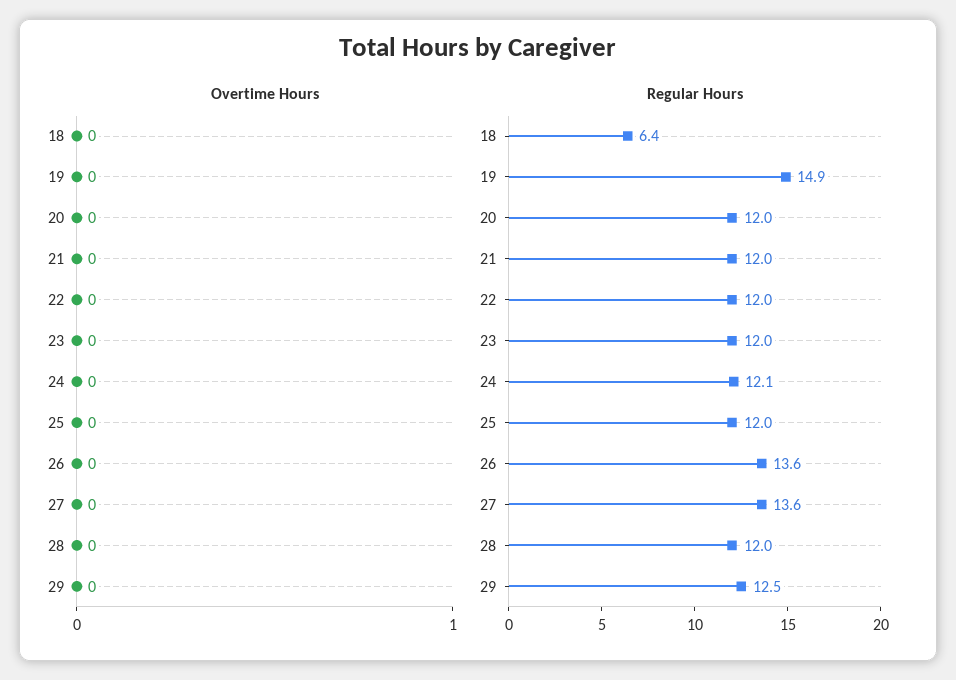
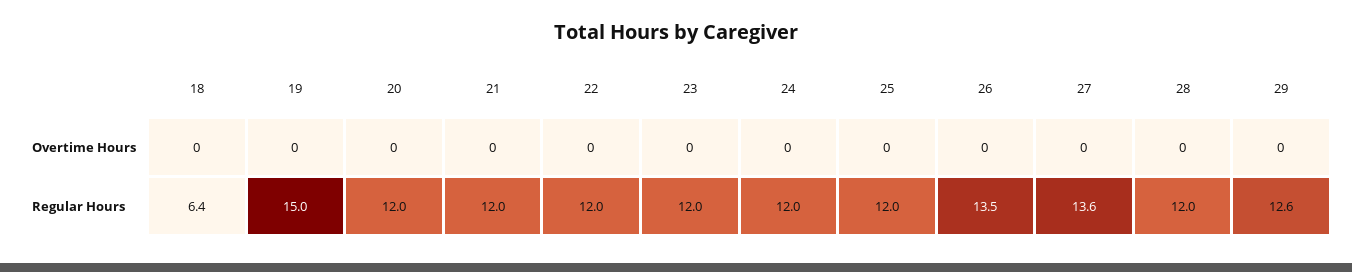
Regular Hours, 19: 14.9 -> 15
Regular Hours, 24: 12.1 -> 12
Regular Hours, 26: 13.6 -> 13.5
Regular Hours, 29: 12.5 -> 12.6

